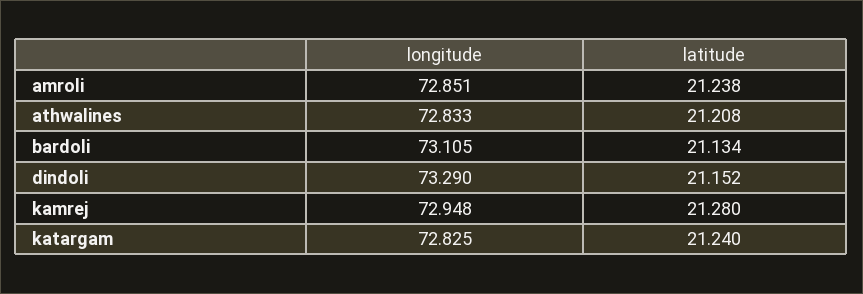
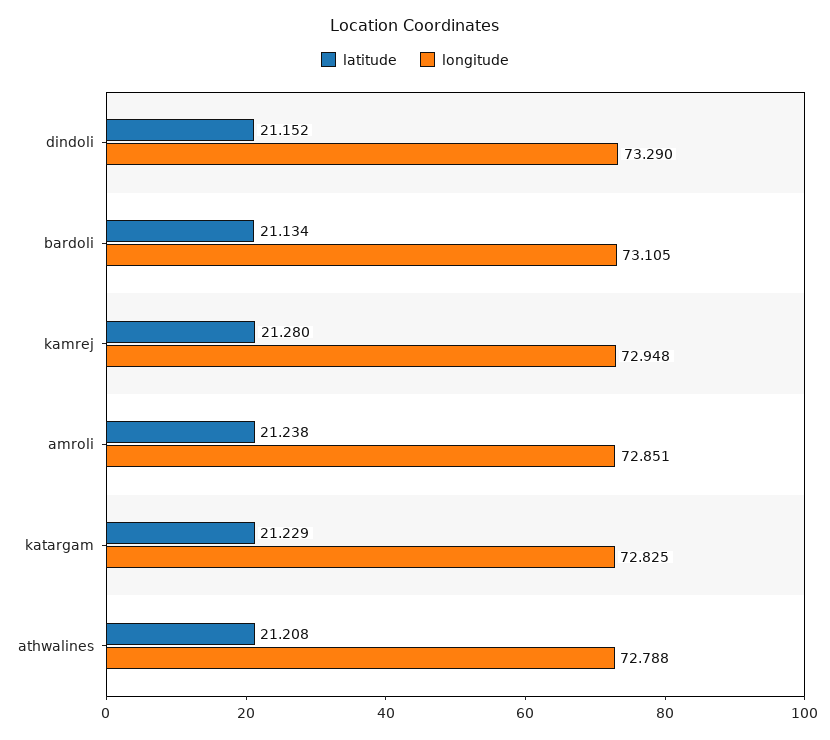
longitude, athwalines: 72.833 -> 72.788
latitude, katargam: 21.24 -> 21.229

